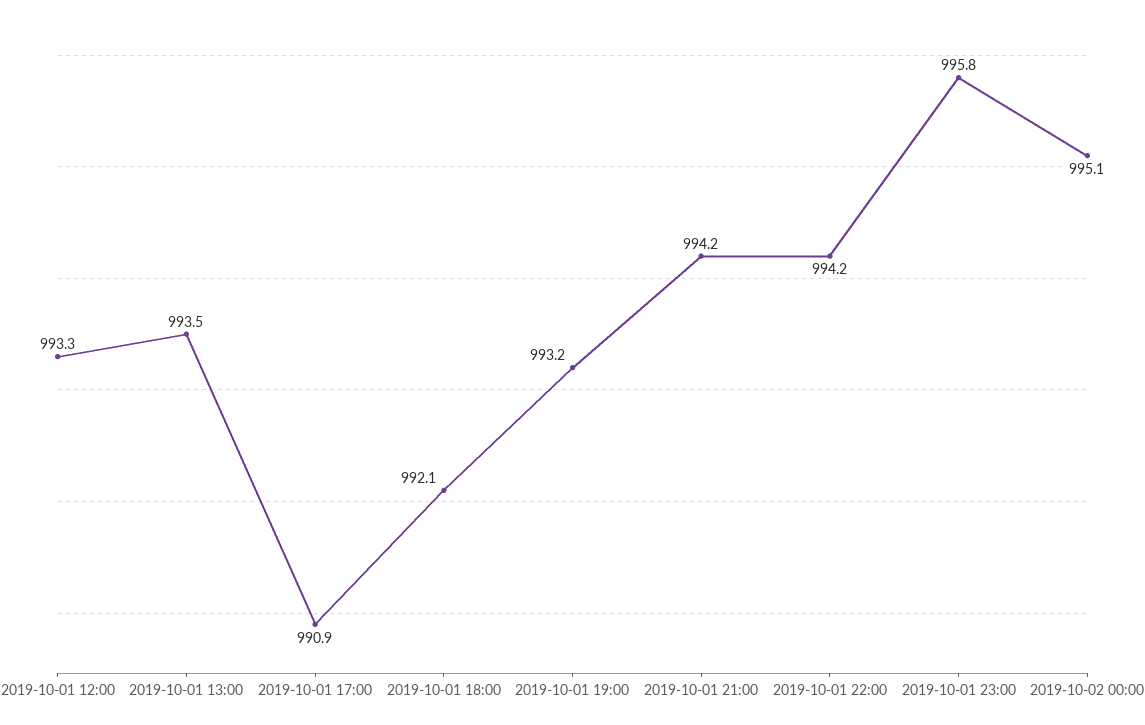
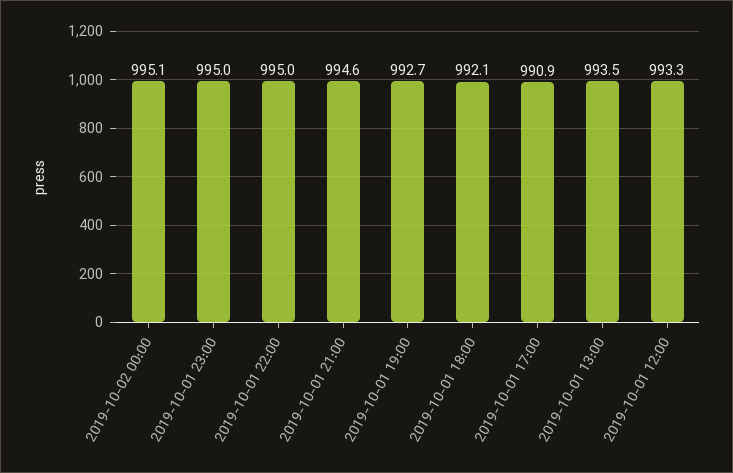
2019-10-01 19:00: 993.2 -> 992.7
2019-10-01 21:00: 994.2 -> 994.6
2019-10-01 22:00: 994.2 -> 995
2019-10-01 23:00: 995.8 -> 995

